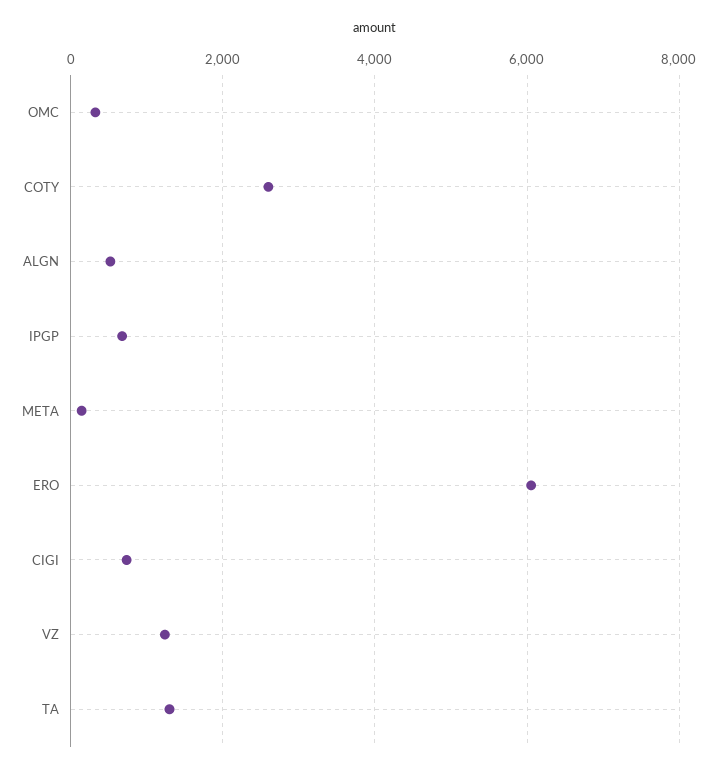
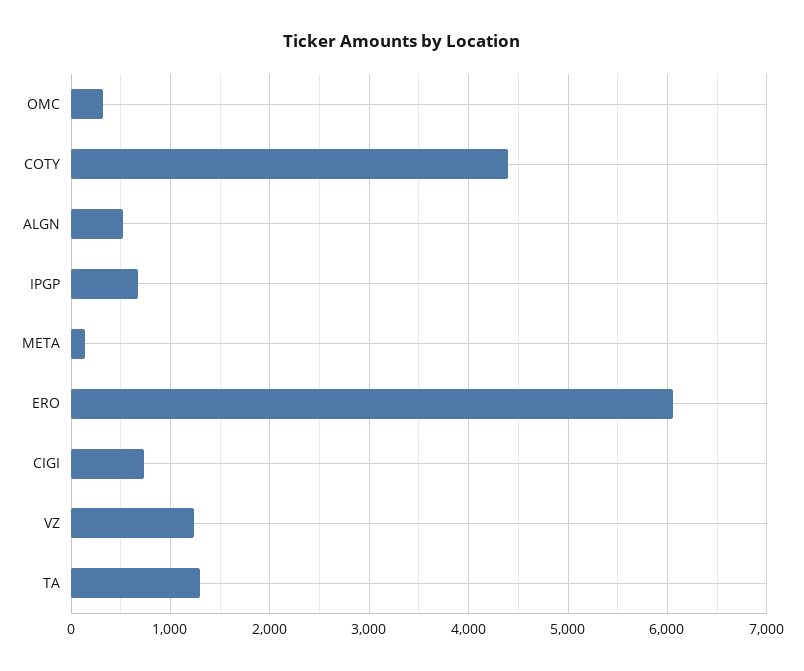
COTY: 2600 -> 4400

